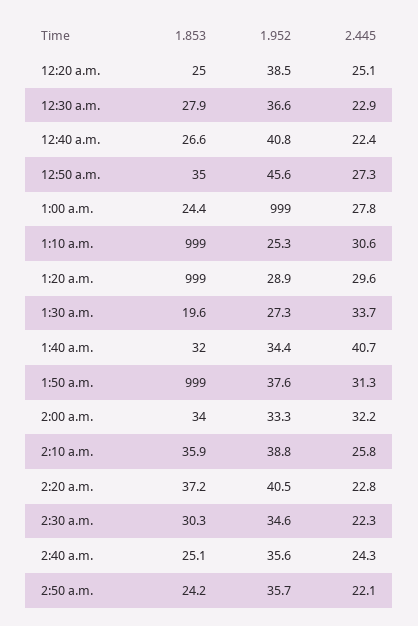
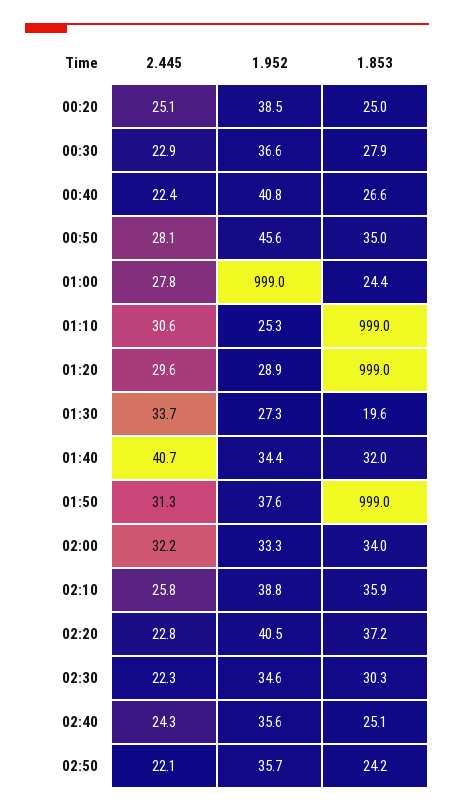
2.445, 12:50 a.m.: 27.3 -> 28.1

